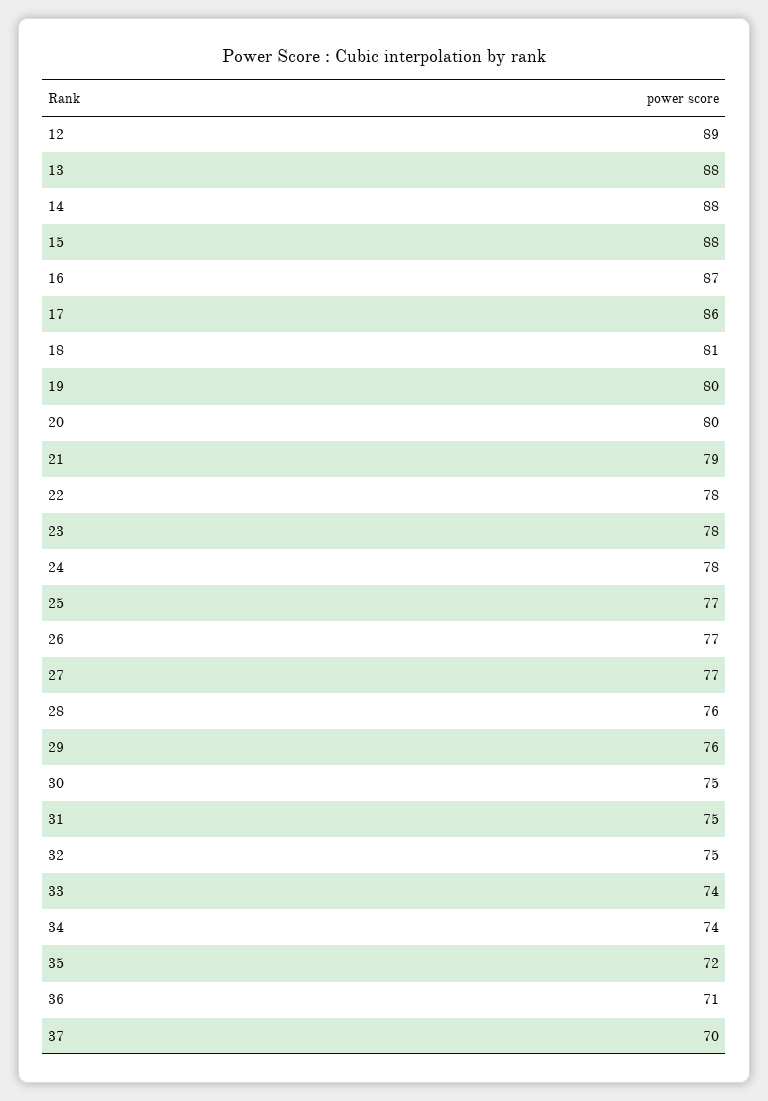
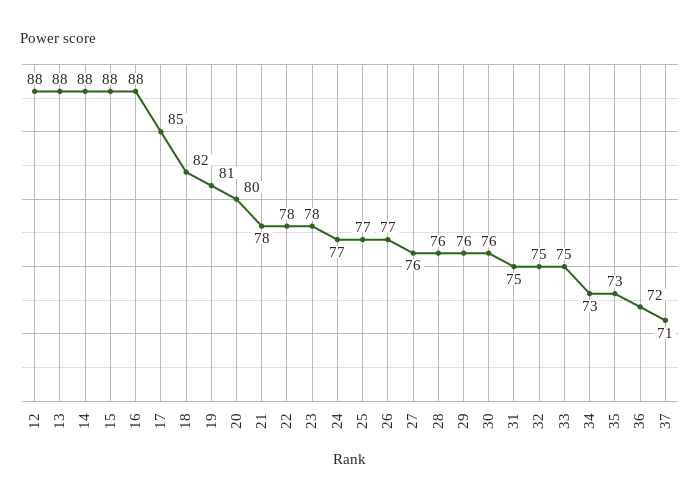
12: 89 -> 88
16: 87 -> 88
17: 86 -> 85
18: 81 -> 82
19: 80 -> 81
21: 79 -> 78
24: 78 -> 77
27: 77 -> 76
30: 75 -> 76
33: 74 -> 75
34: 74 -> 73
35: 72 -> 73
36: 71 -> 72
37: 70 -> 71

